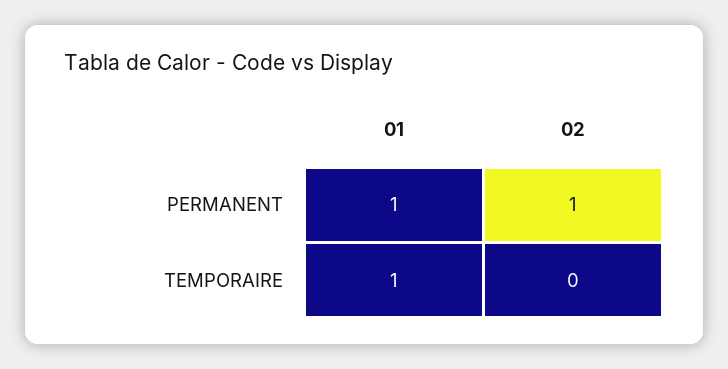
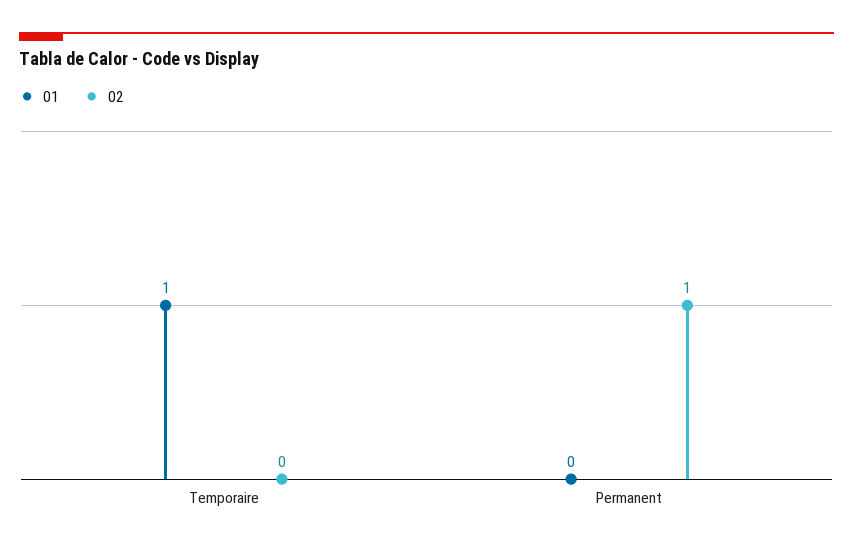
01, PERMANENT: 1 -> 0

